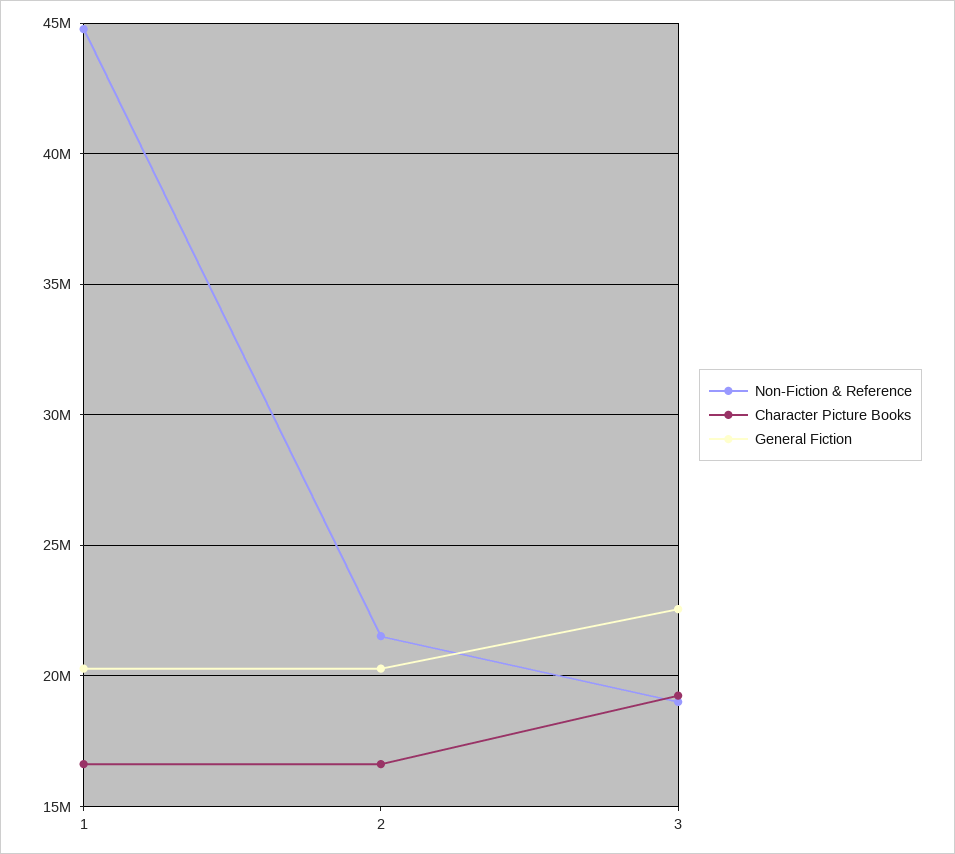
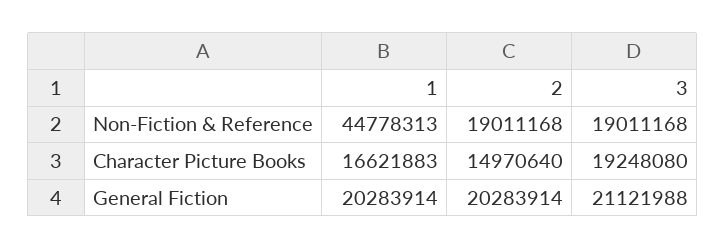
Non-Fiction & Reference, 2: 21500000 -> 19011168
Character Picture Books, 2: 16500000 -> 14970640
General Fiction, 3: 22500000 -> 21121988

